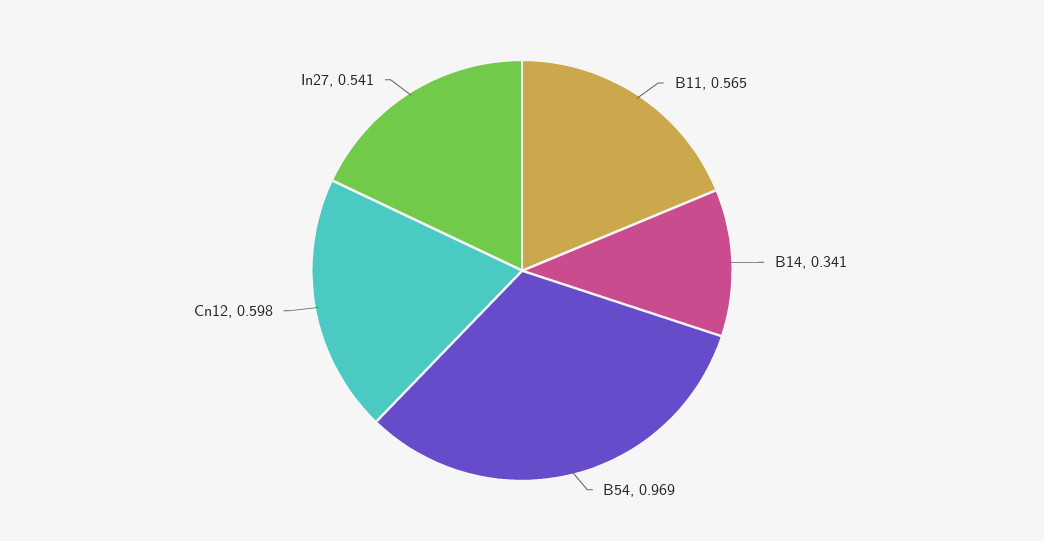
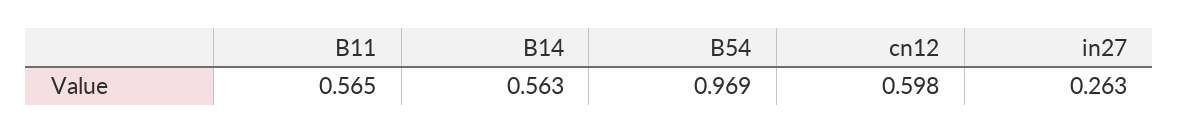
B14: 0.341 -> 0.563
In27: 0.541 -> 0.263

